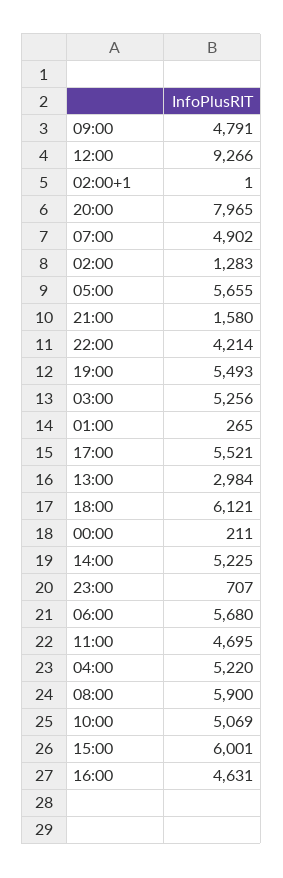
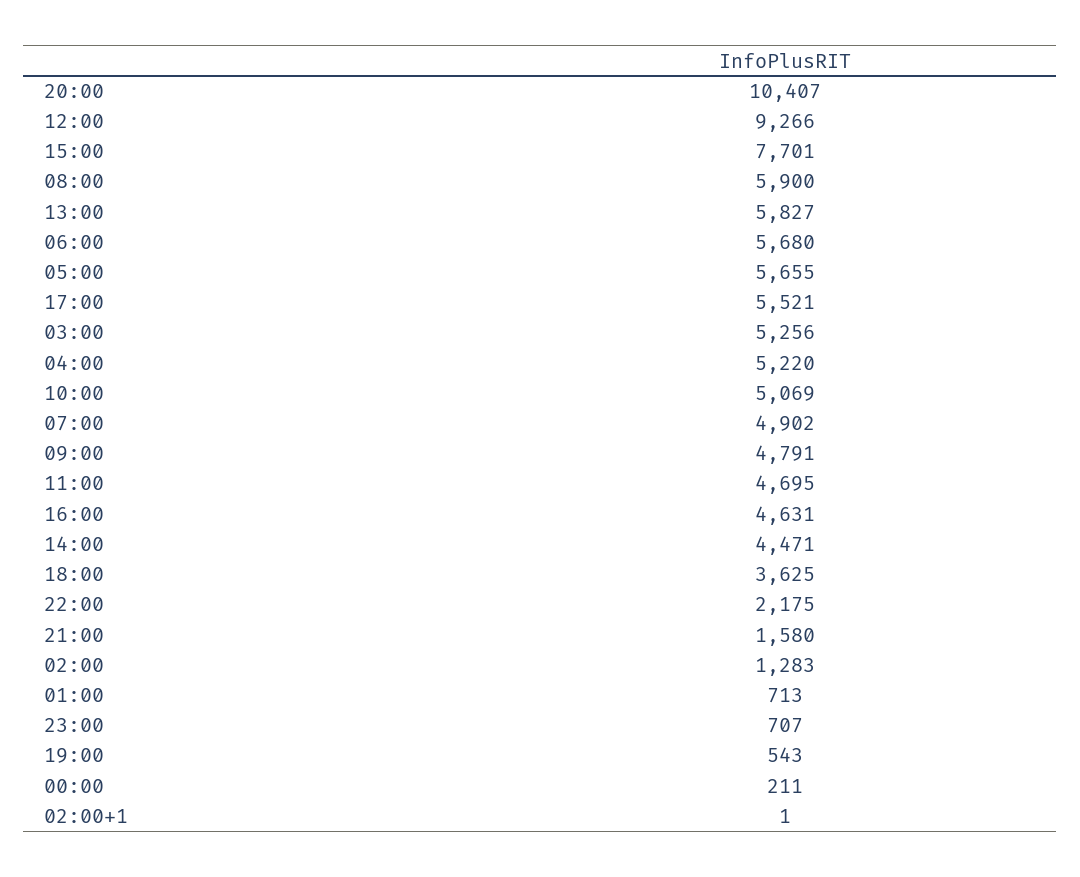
20:00: 7965 -> 10407
22:00: 4214 -> 2175
19:00: 5493 -> 543
01:00: 265 -> 713
13:00: 2984 -> 5827
18:00: 6121 -> 3625
14:00: 5225 -> 4471
15:00: 6001 -> 7701

